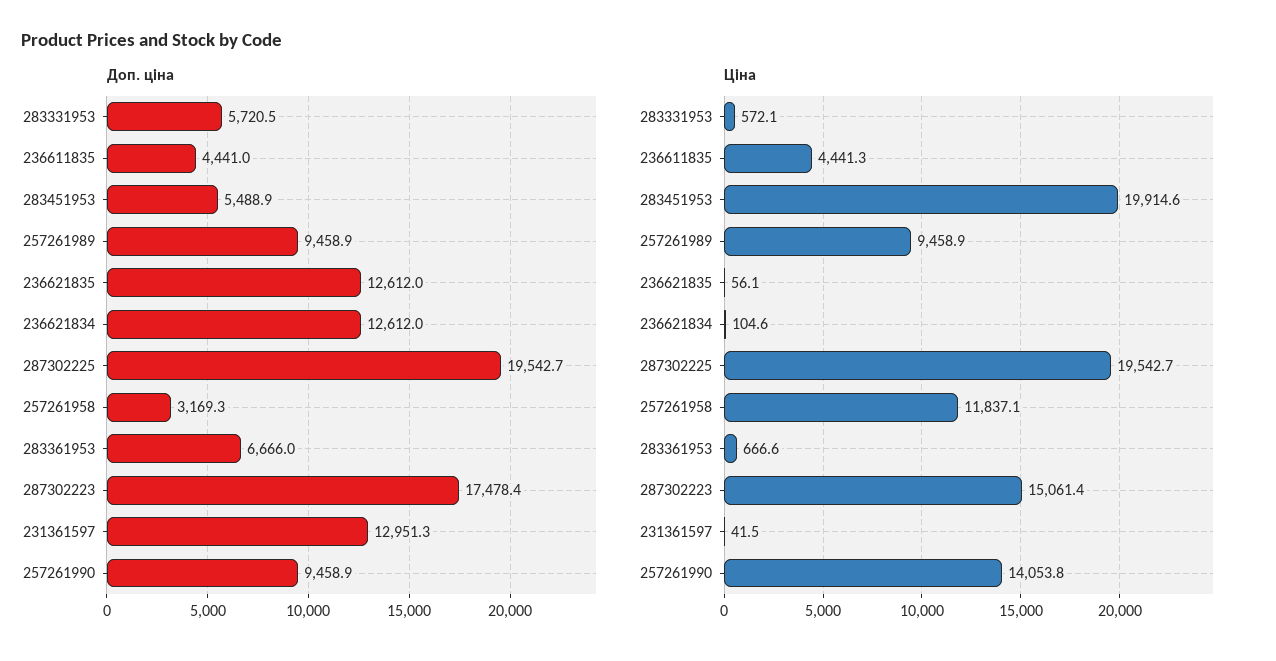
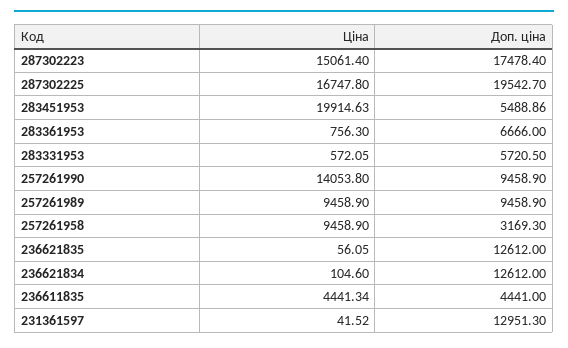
Ціна, 287302225: 19542.7 -> 16747.8
Ціна, 257261958: 11837.1 -> 9458.9
Ціна, 283361953: 666.6 -> 756.3

